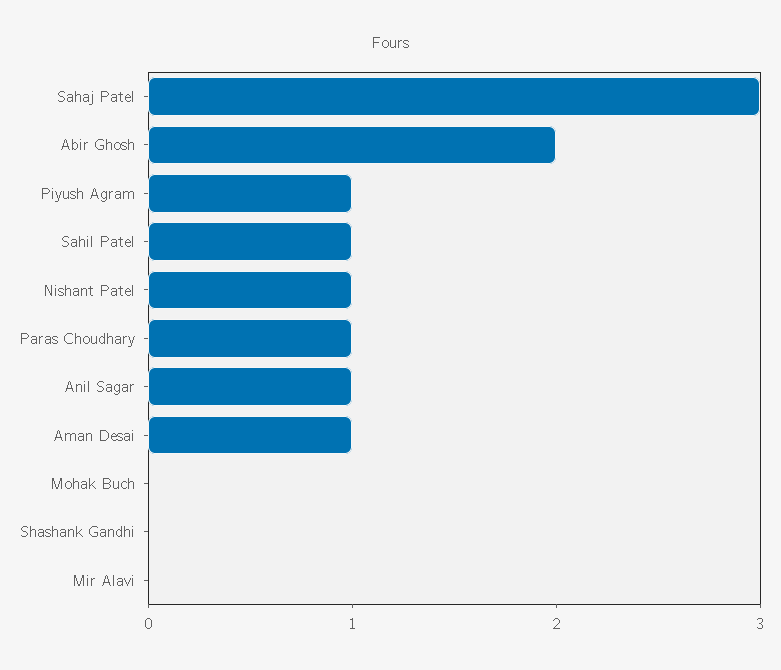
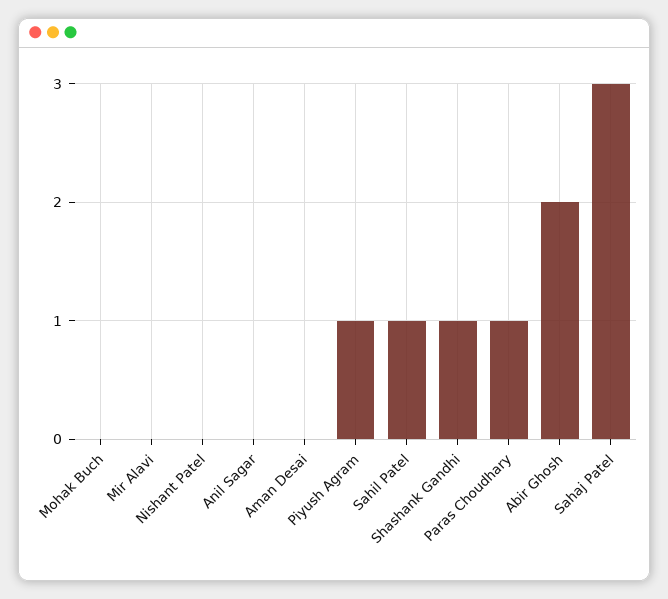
Nishant Patel: 1 -> 0
Anil Sagar: 1 -> 0
Aman Desai: 1 -> 0
Shashank Gandhi: 0 -> 1

